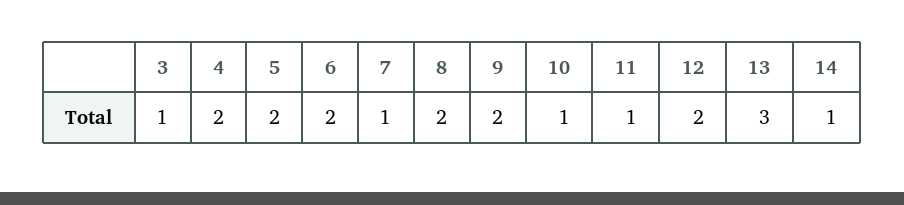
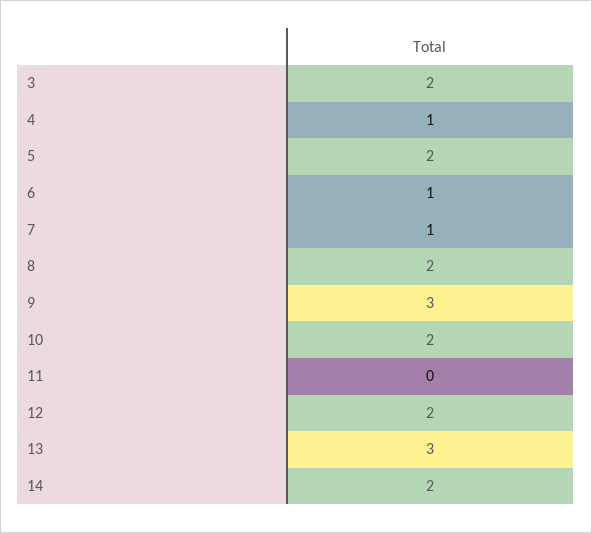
3: 1 -> 2
4: 2 -> 1
6: 2 -> 1
9: 2 -> 3
10: 1 -> 2
11: 1 -> 0
14: 1 -> 2

